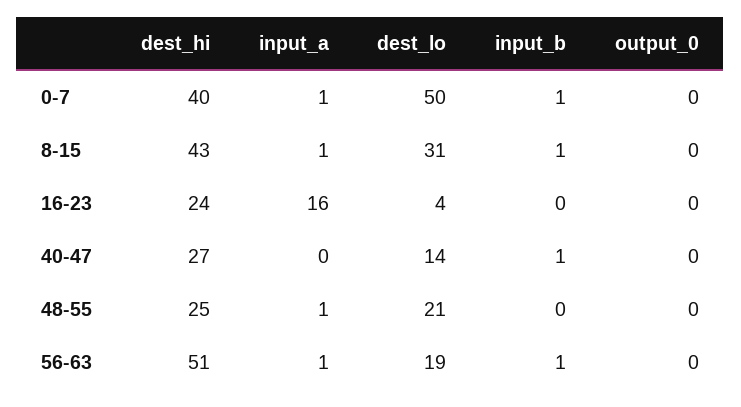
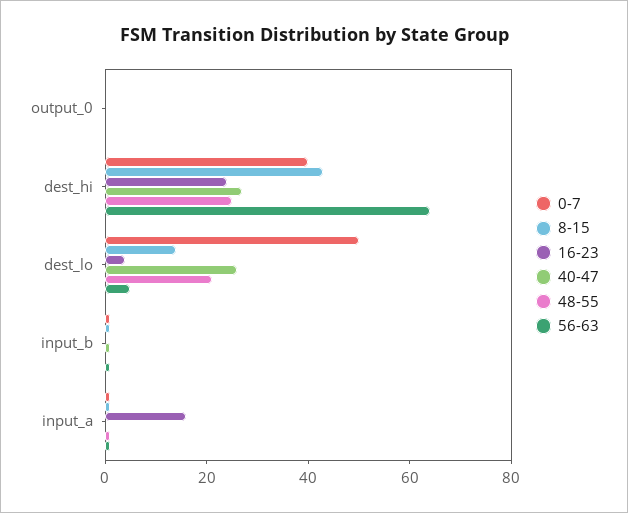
8-15, dest_lo: 31 -> 15
40-47, dest_lo: 14 -> 25
56-63, dest_hi: 51 -> 65
56-63, dest_lo: 19 -> 5

